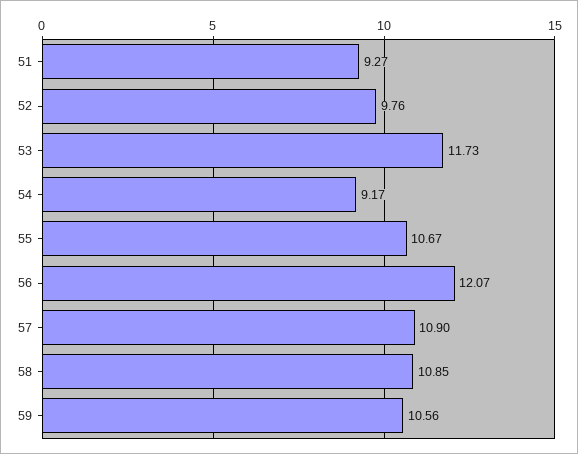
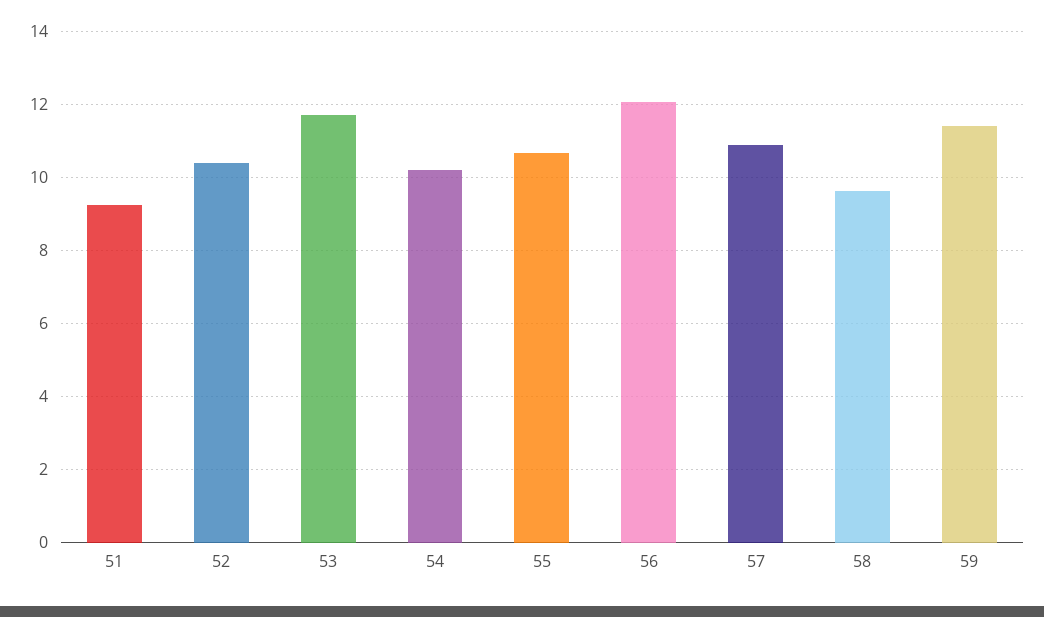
52: 9.76 -> 10.4
54: 9.17 -> 10.2
58: 10.85 -> 9.6
59: 10.56 -> 11.4

